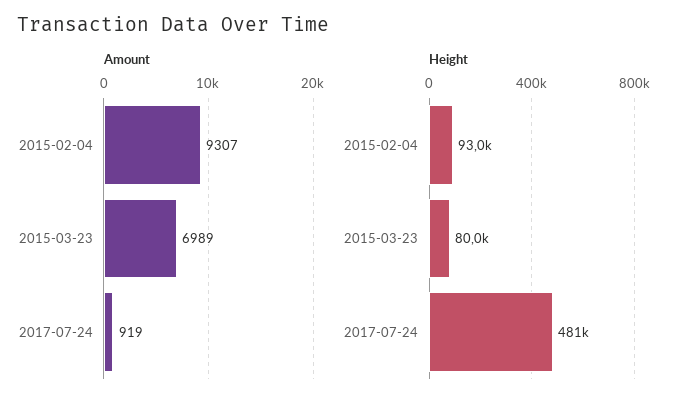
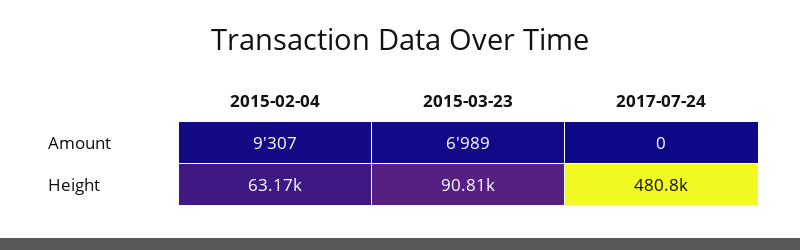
Amount, 2017-07-24: 919 -> 0
Height, 2015-02-04: 93000 -> 63170
Height, 2015-03-23: 80000 -> 90810

